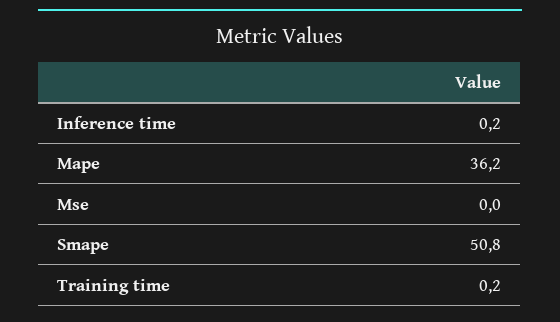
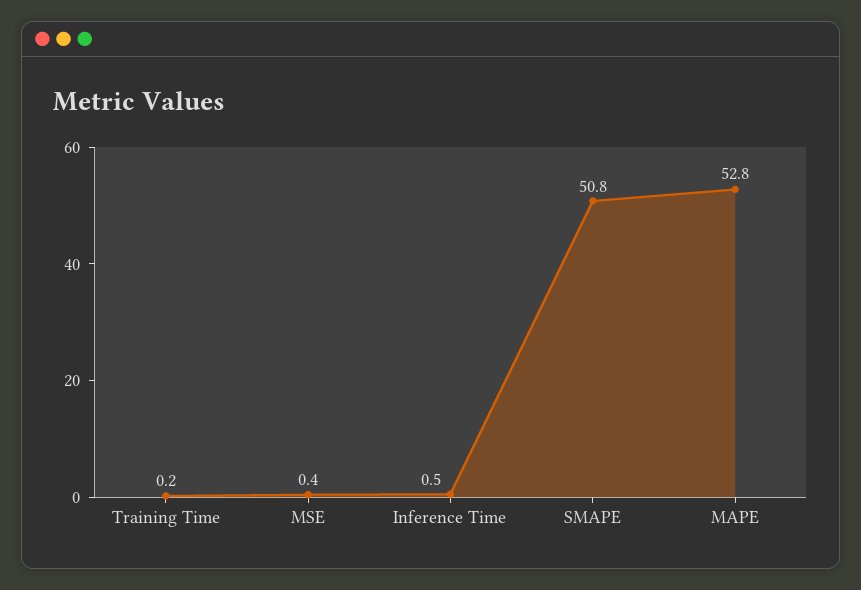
Inference time: 0.2 -> 0.5
Mape: 36.2 -> 52.8
Mse: 0 -> 0.4

